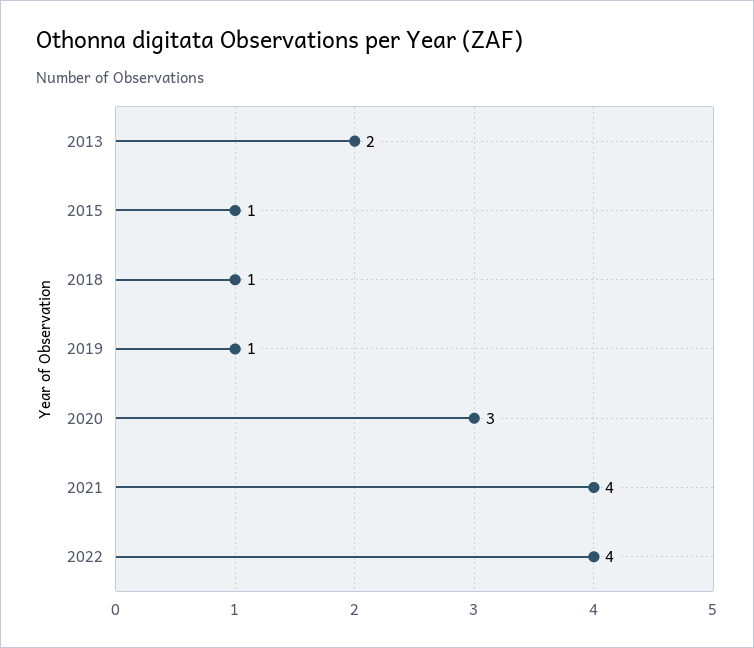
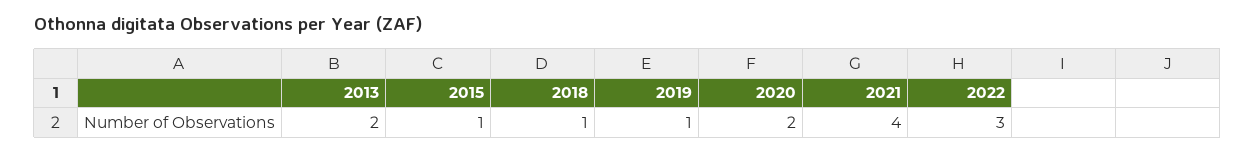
2020: 3 -> 2
2022: 4 -> 3

